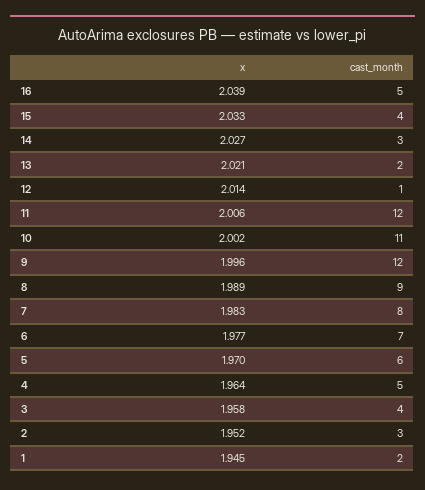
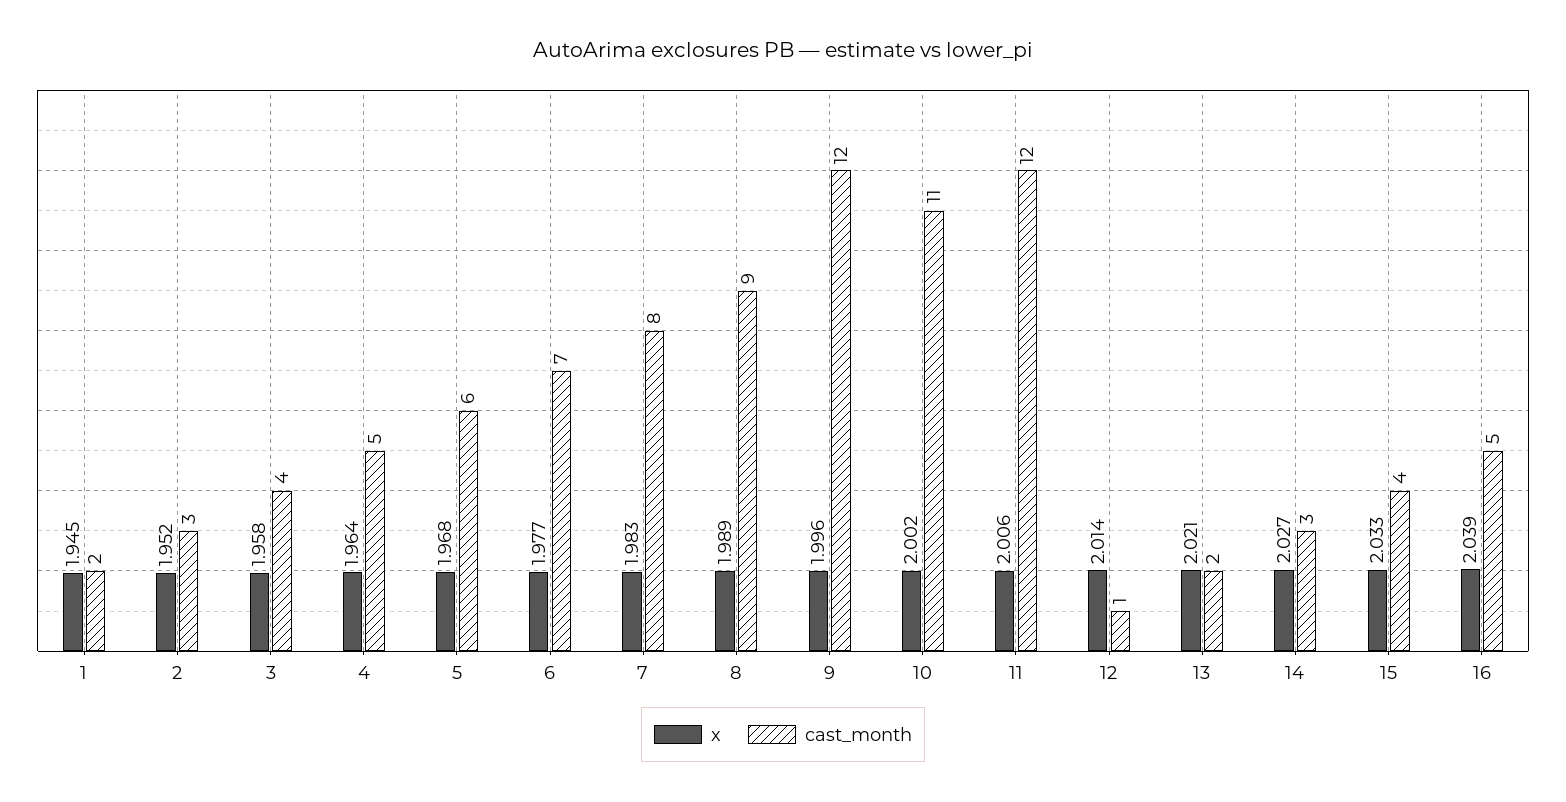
x, 5: 1.97 -> 1.968

